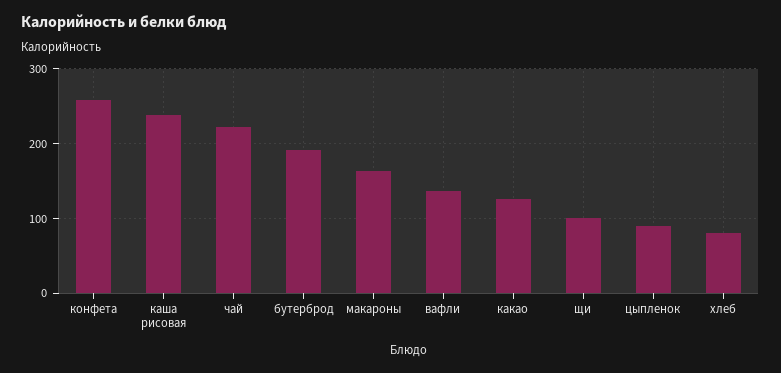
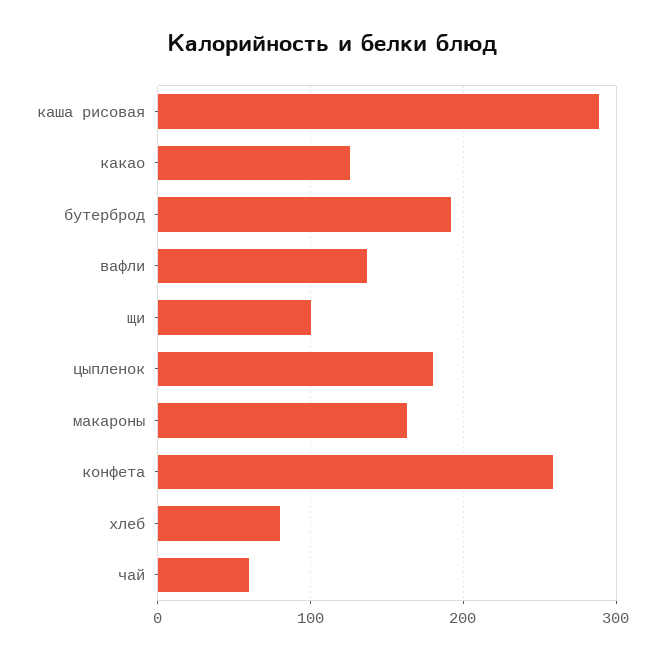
каша рисовая: 240 -> 290
чай: 220 -> 60
цыпленок: 90 -> 180

